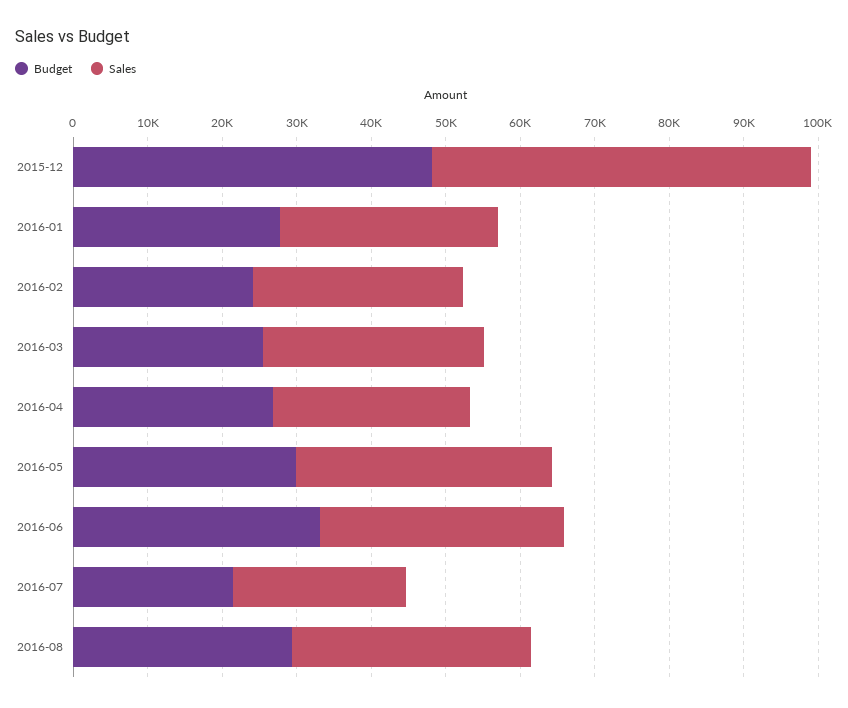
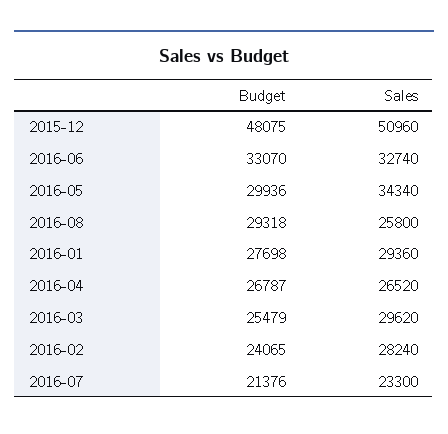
Sales, 2016-08: 32000 -> 25800

